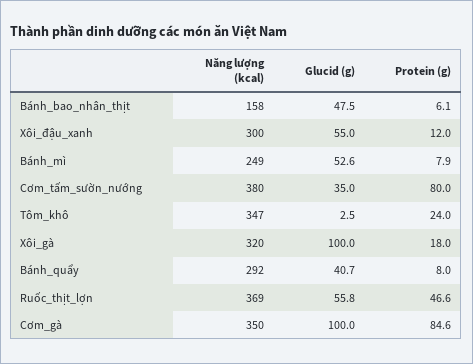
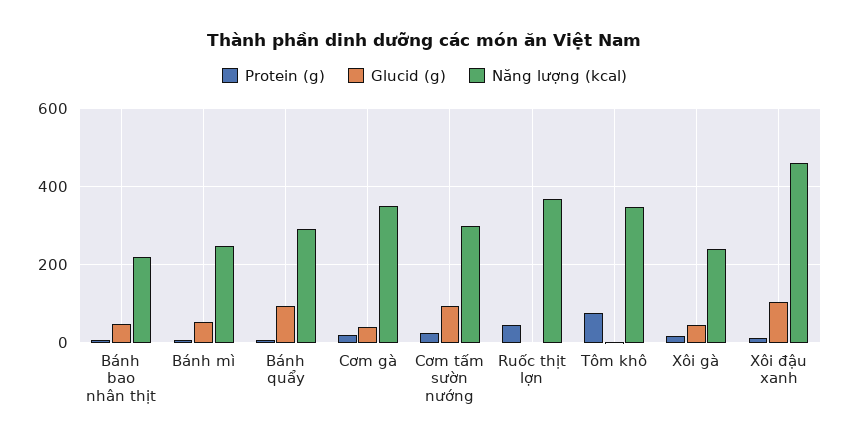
Năng lượng (kcal), Bánh_bao_nhân_thịt: 158 -> 220
Năng lượng (kcal), Xôi_đậu_xanh: 300 -> 460
Glucid (g), Xôi_đậu_xanh: 55 -> 100
Năng lượng (kcal), Cơm_tấm_sườn_nướng: 380 -> 300
Glucid (g), Cơm_tấm_sườn_nướng: 35 -> 100
Protein (g), Cơm_tấm_sườn_nướng: 80 -> 20
Protein (g), Tôm_khô: 24 -> 80
Năng lượng (kcal), Xôi_gà: 320 -> 240
Glucid (g), Xôi_gà: 100 -> 40
Glucid (g), Bánh_quẩy: 40.7 -> 100
Glucid (g), Ruốc_thịt_lợn: 55.8 -> 0
Glucid (g), Cơm_gà: 100 -> 40
Protein (g), Cơm_gà: 84.6 -> 20

